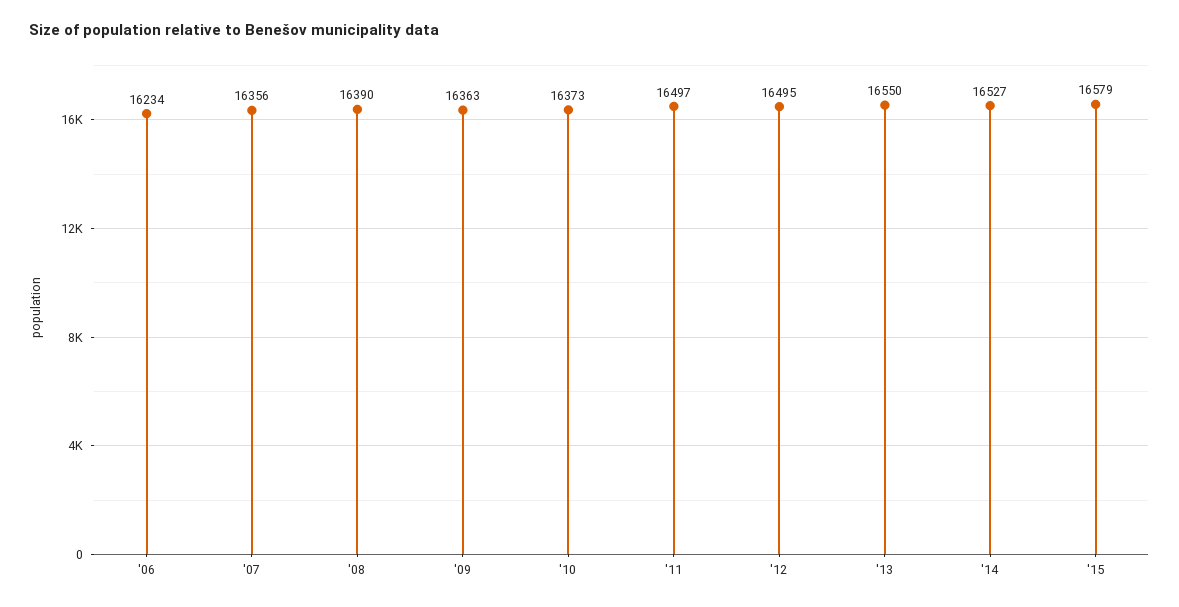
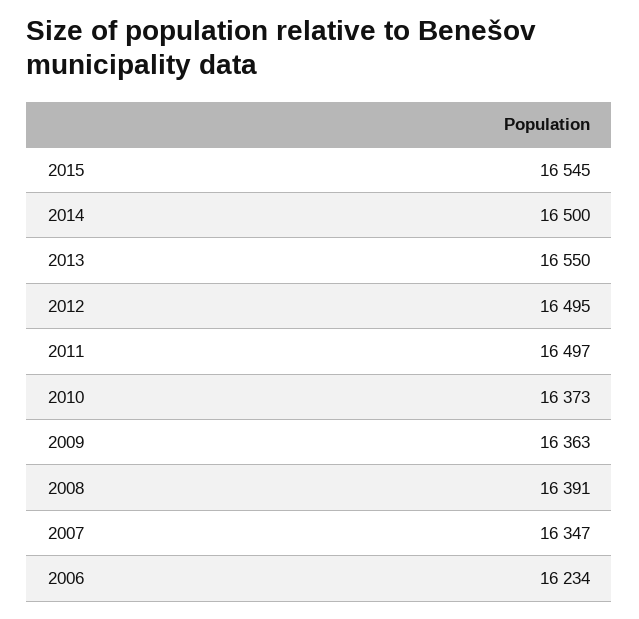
'07: 16356 -> 16347
'08: 16390 -> 16391
'14: 16527 -> 16500
'15: 16579 -> 16545

